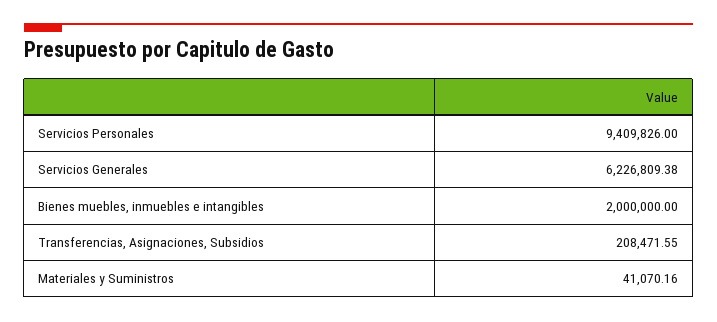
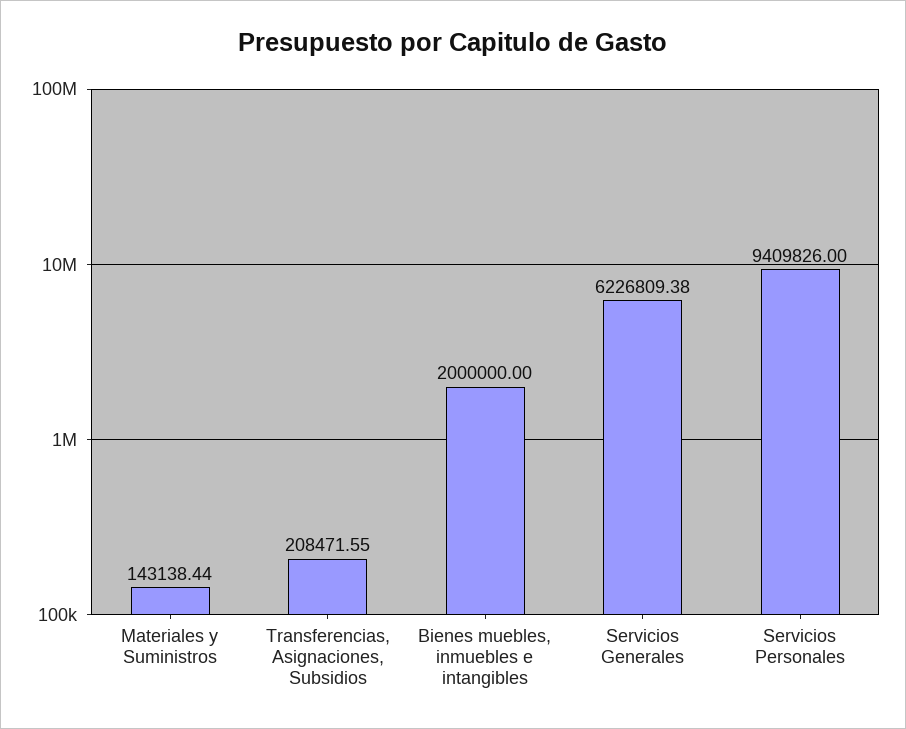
Materiales y Suministros: 41070.16 -> 143138.44

